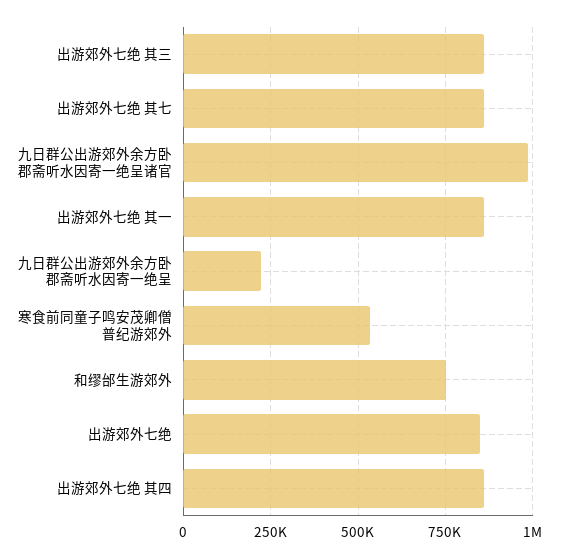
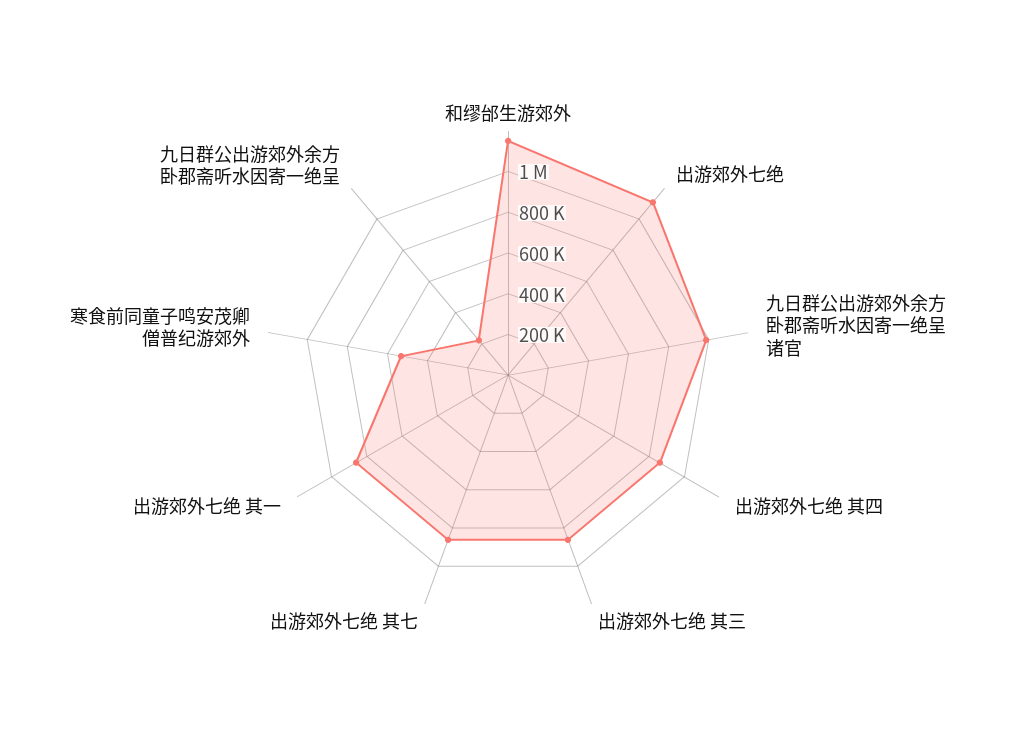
和缪邰生游郊外: 750000 -> 1150000
出游郊外七绝: 850000 -> 1100000

